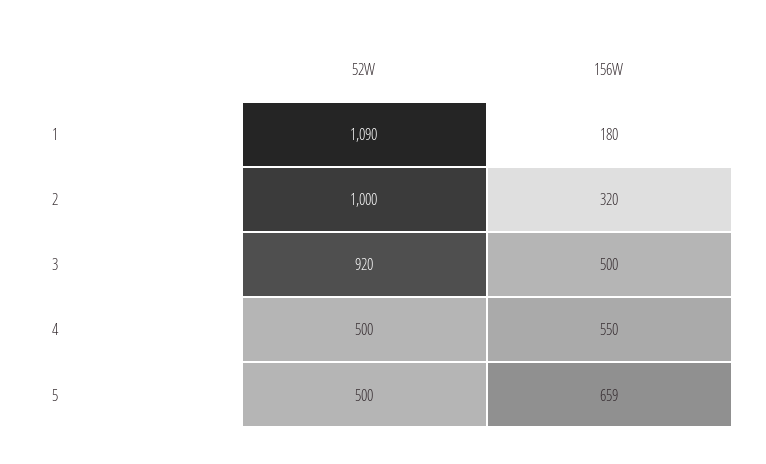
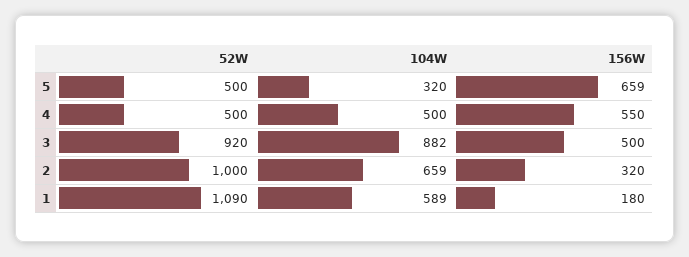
104W, 5: none -> 320
104W, 4: none -> 500
104W, 3: none -> 882
104W, 2: none -> 659
104W, 1: none -> 589

